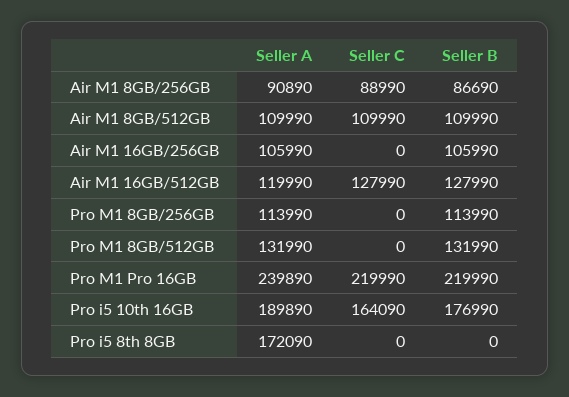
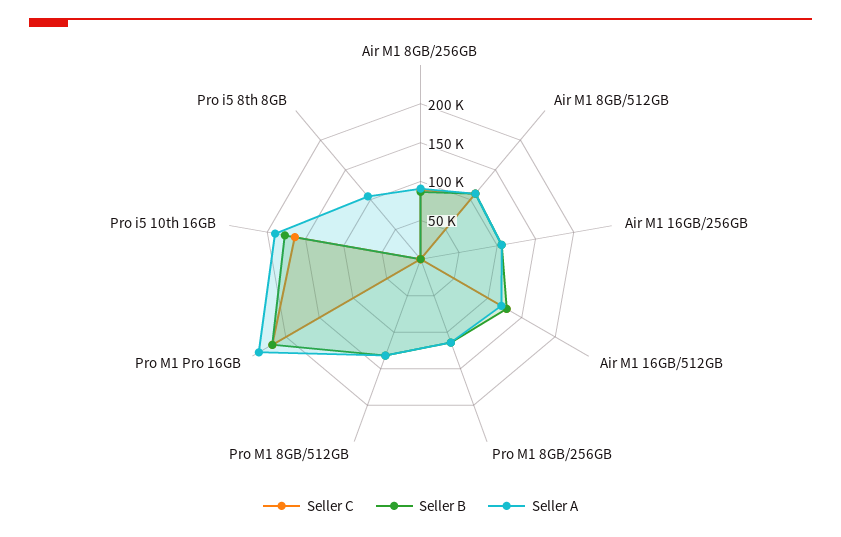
Seller A, Pro i5 8th 8GB: 172090 -> 100000

